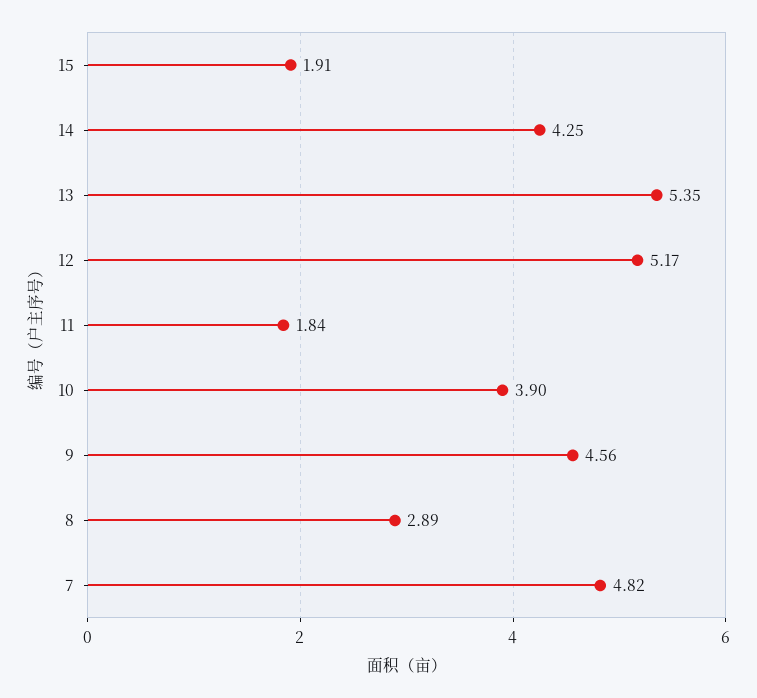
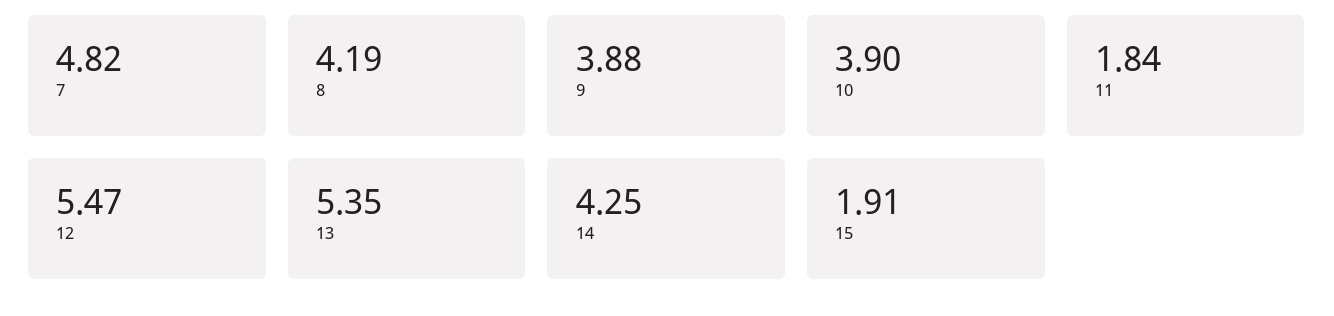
12: 5.17 -> 5.47
9: 4.56 -> 3.88
8: 2.89 -> 4.19

